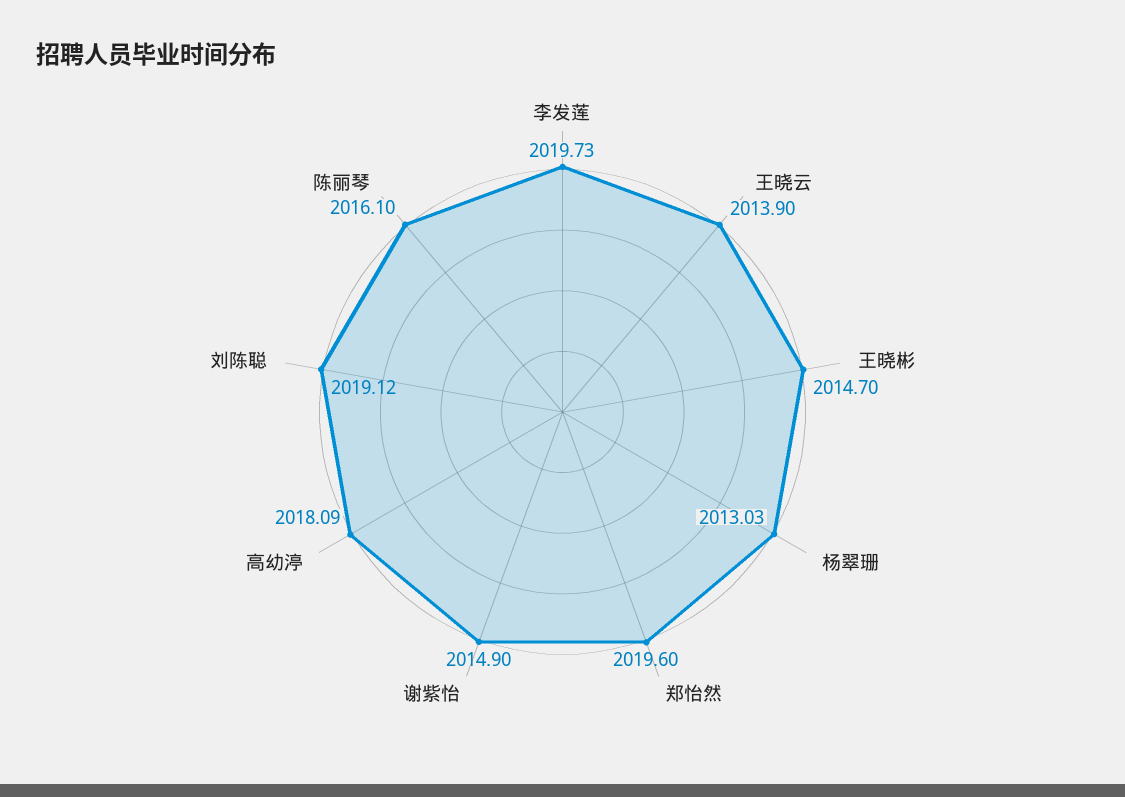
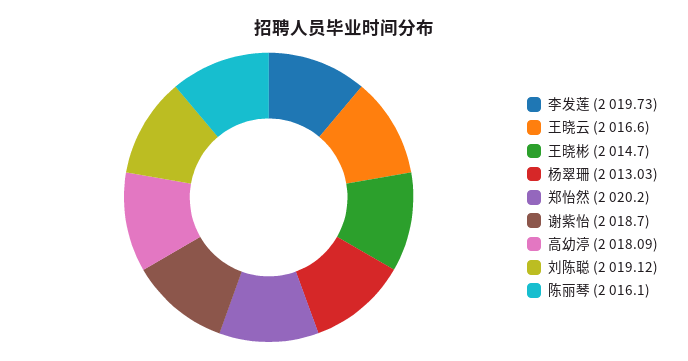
王晓云: 2013.9 -> 2016.6
郑怡然: 2019.6 -> 2020.2
谢紫怡: 2014.9 -> 2018.7

